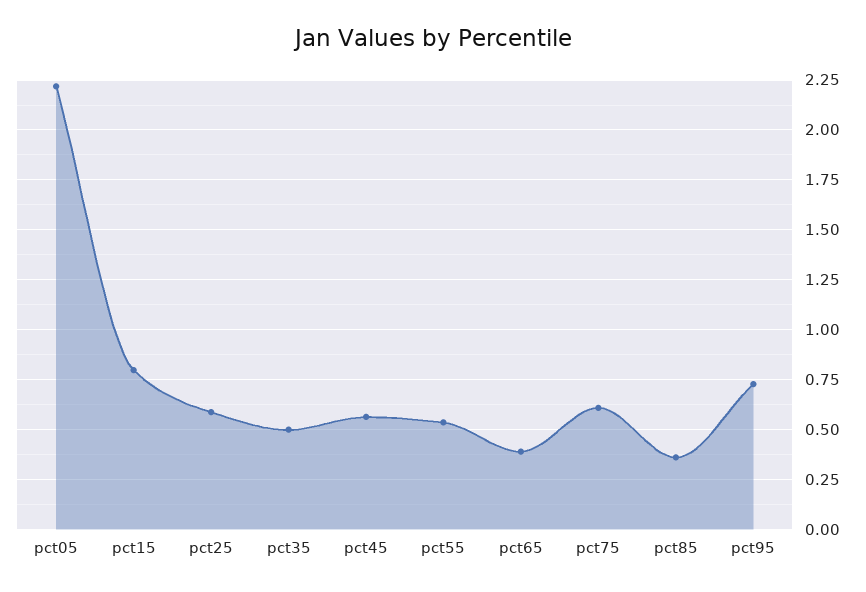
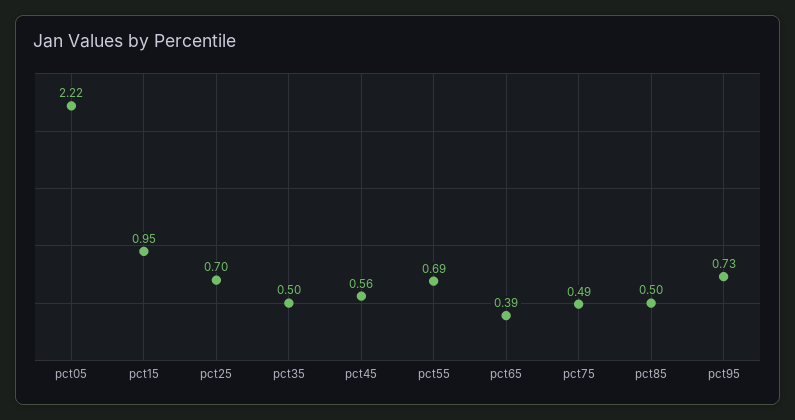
pct15: 0.8 -> 0.95
pct25: 0.6 -> 0.7
pct55: 0.55 -> 0.69
pct75: 0.6 -> 0.49
pct85: 0.35 -> 0.5

